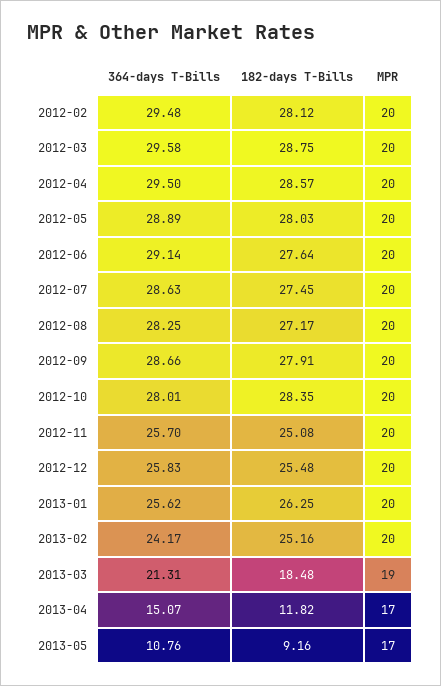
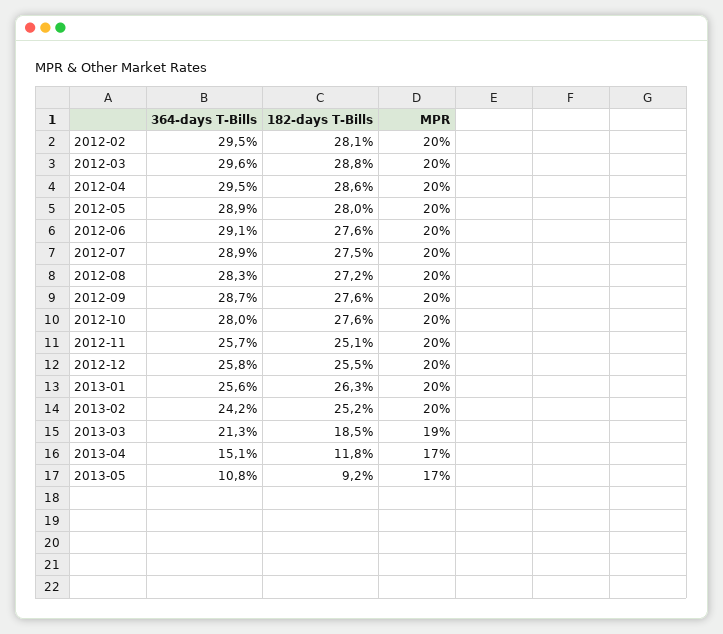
364-days T-Bills, 2012-07: 28.63 -> 28.9
182-days T-Bills, 2012-09: 27.91 -> 27.6
182-days T-Bills, 2012-10: 28.35 -> 27.6

